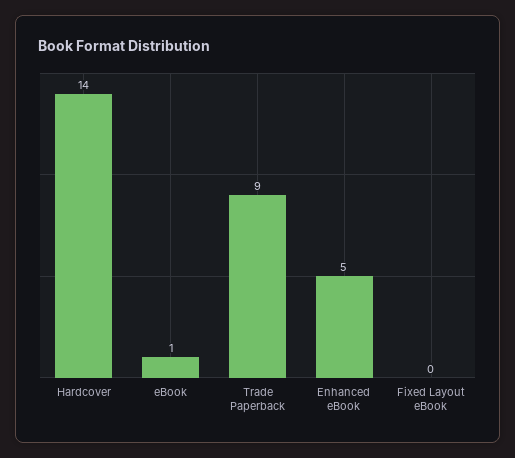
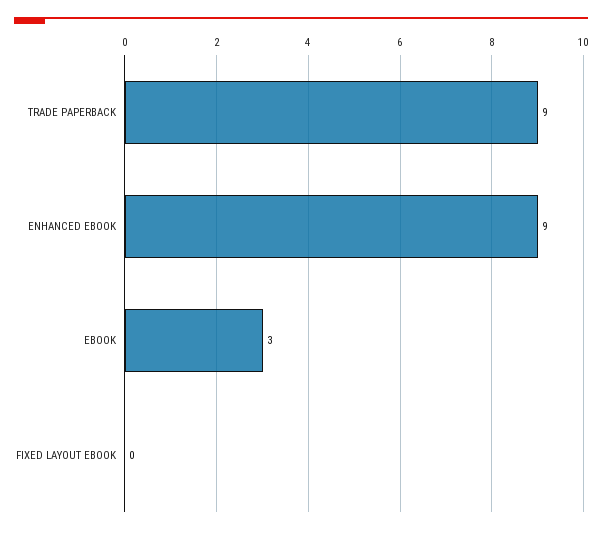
Hardcover: 14 -> none
eBook: 1 -> 3
Enhanced eBook: 5 -> 9

